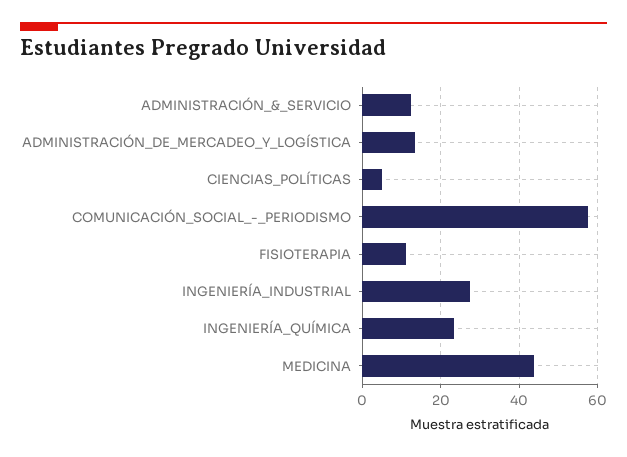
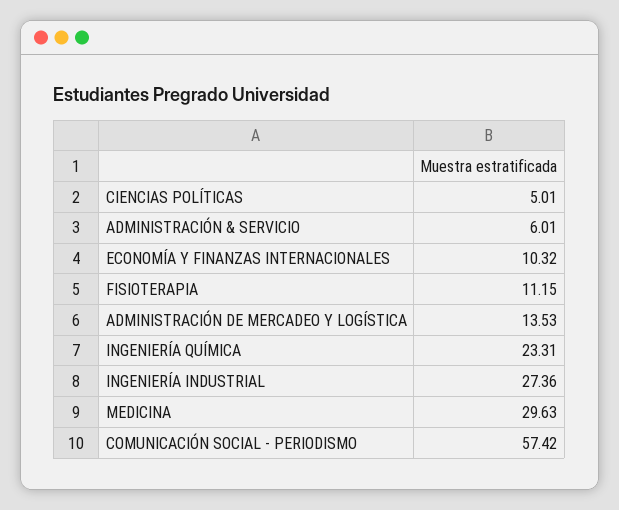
ADMINISTRACIÓN_&_SERVICIO: 12 -> 6.01
MEDICINA: 44 -> 29.63
ECONOMÍA Y FINANZAS INTERNACIONALES: none -> 10.32

